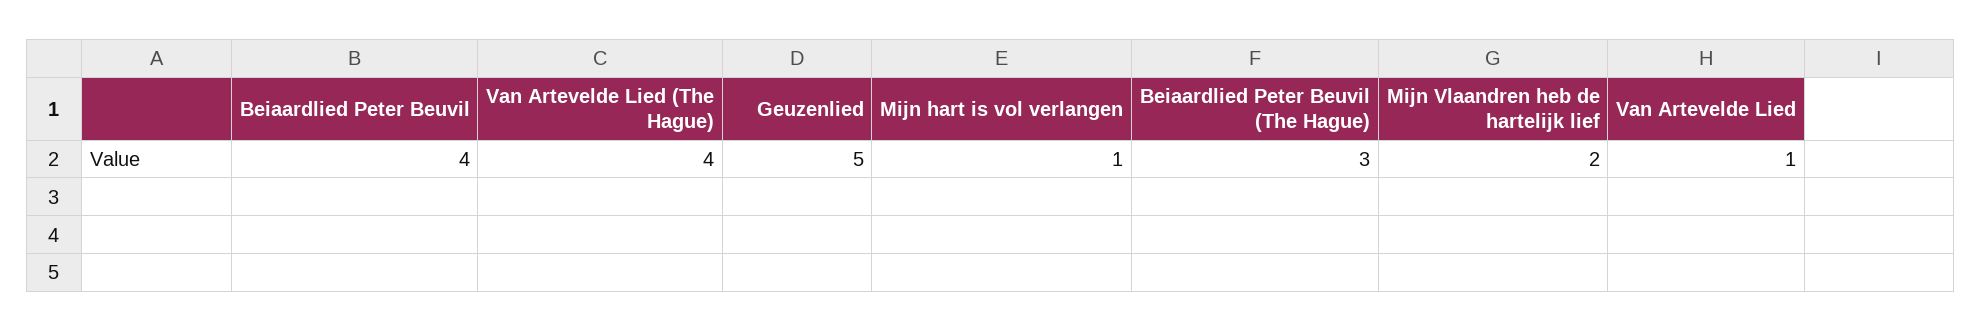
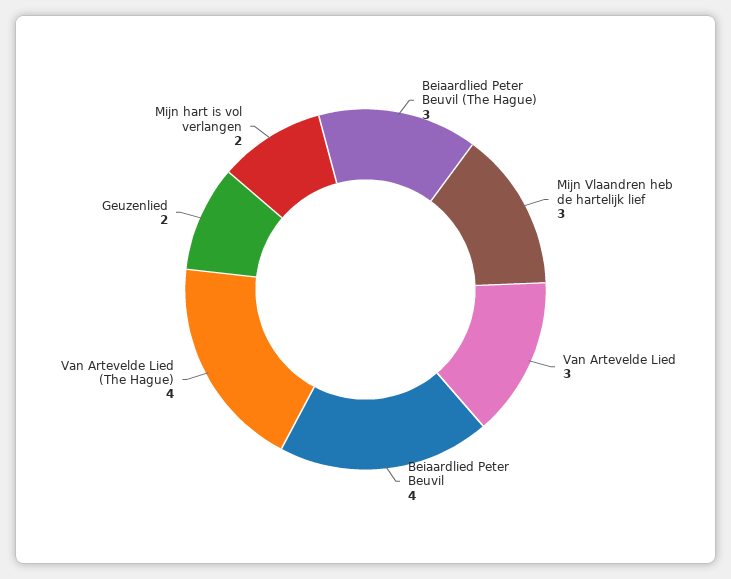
Geuzenlied: 5 -> 2
Mijn hart is vol verlangen: 1 -> 2
Mijn Vlaandren heb de hartelijk lief: 2 -> 3
Van Artevelde Lied: 1 -> 3

